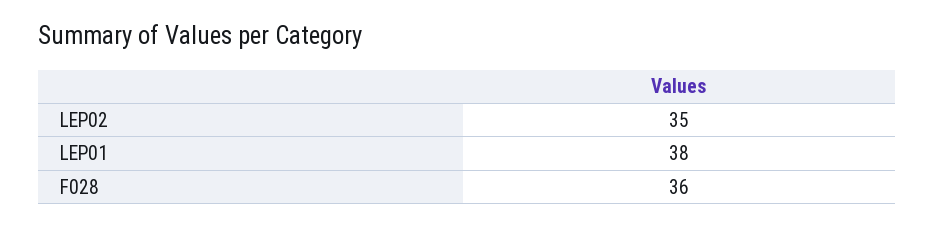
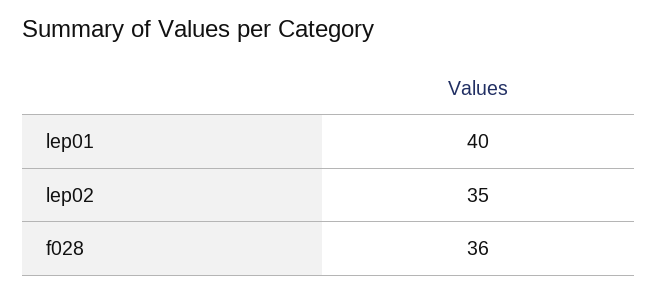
LEP01: 38 -> 40

